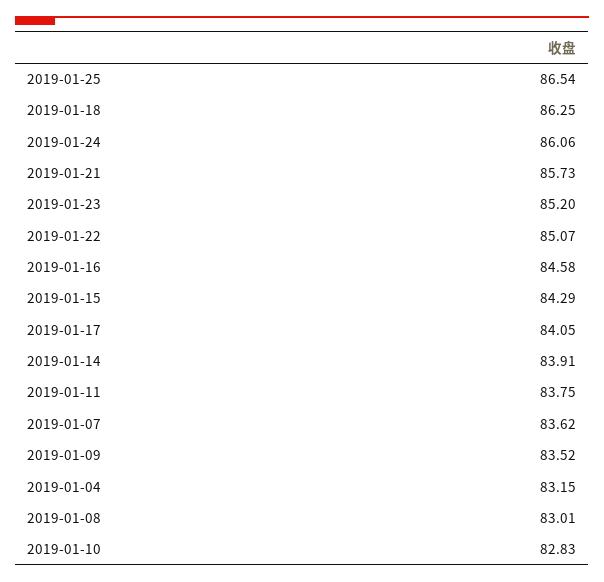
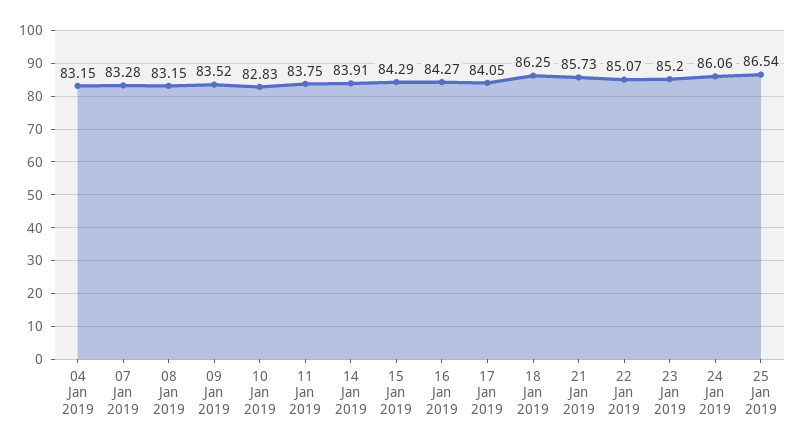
2019-01-16: 84.58 -> 84.27
2019-01-07: 83.62 -> 83.28
2019-01-08: 83.01 -> 83.15

